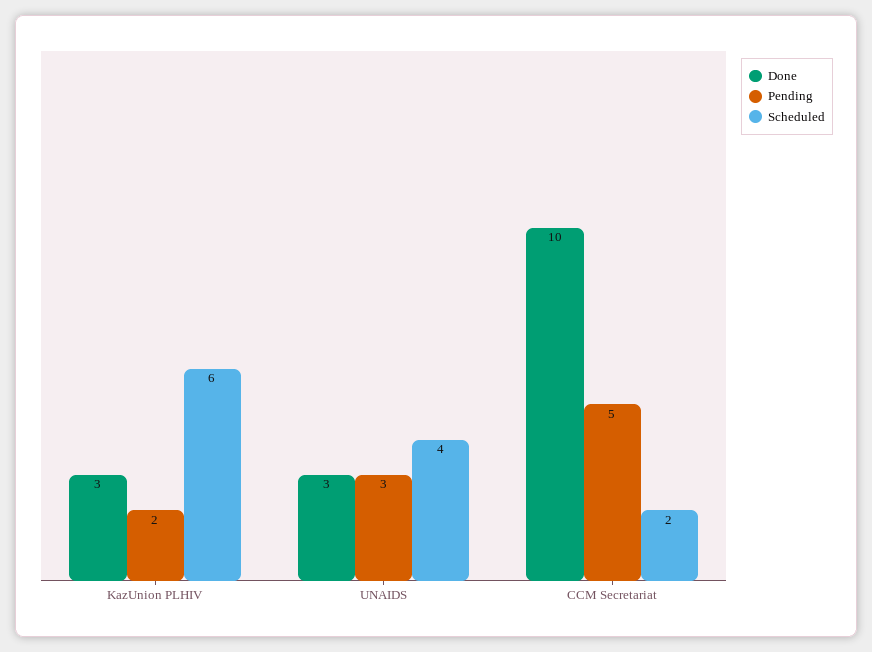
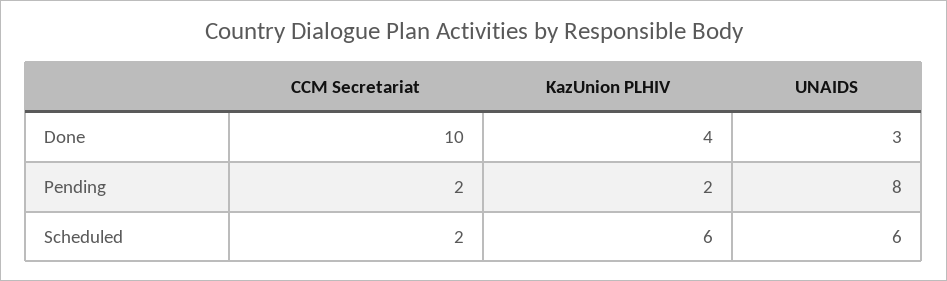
Done, KazUnion PLHIV: 3 -> 4
Pending, UNAIDS: 3 -> 8
Scheduled, UNAIDS: 4 -> 6
Pending, CCM Secretariat: 5 -> 2

